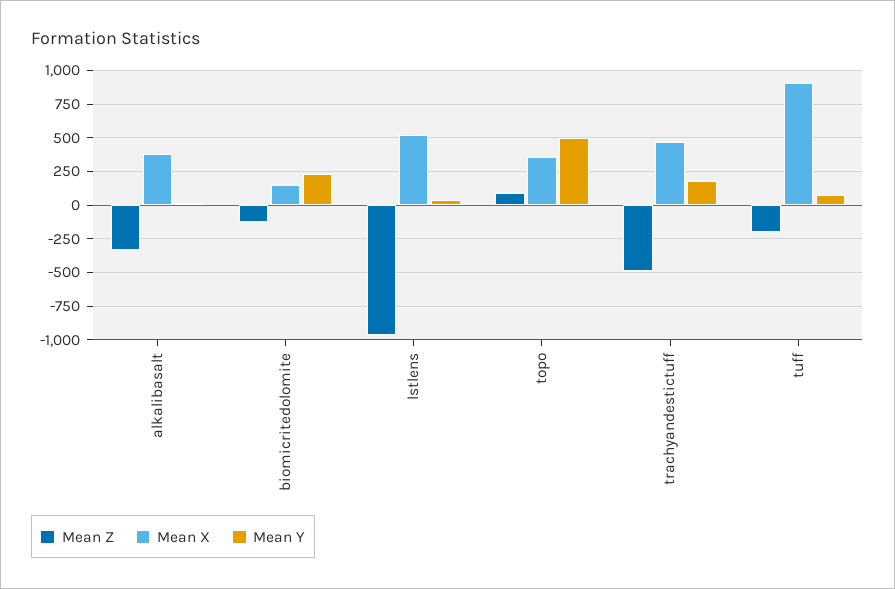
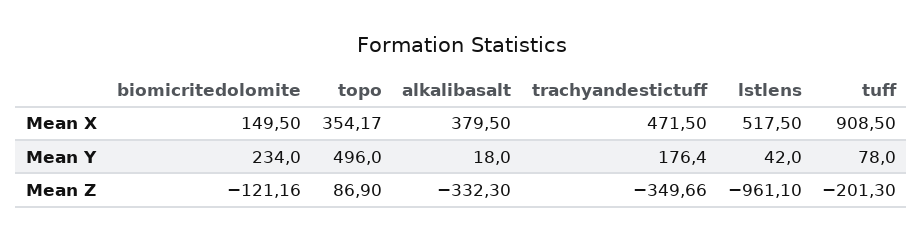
Mean Z, trachyandestictuff: -500 -> -349.66

